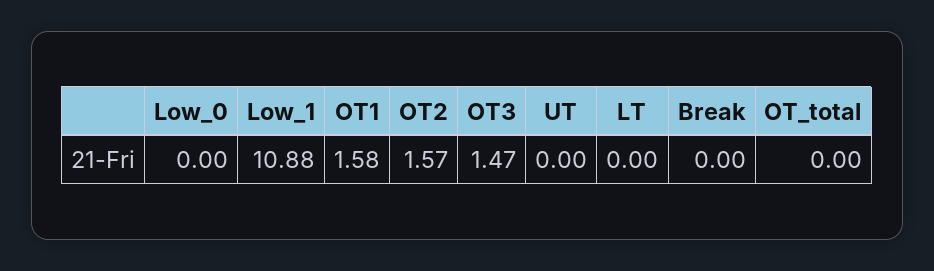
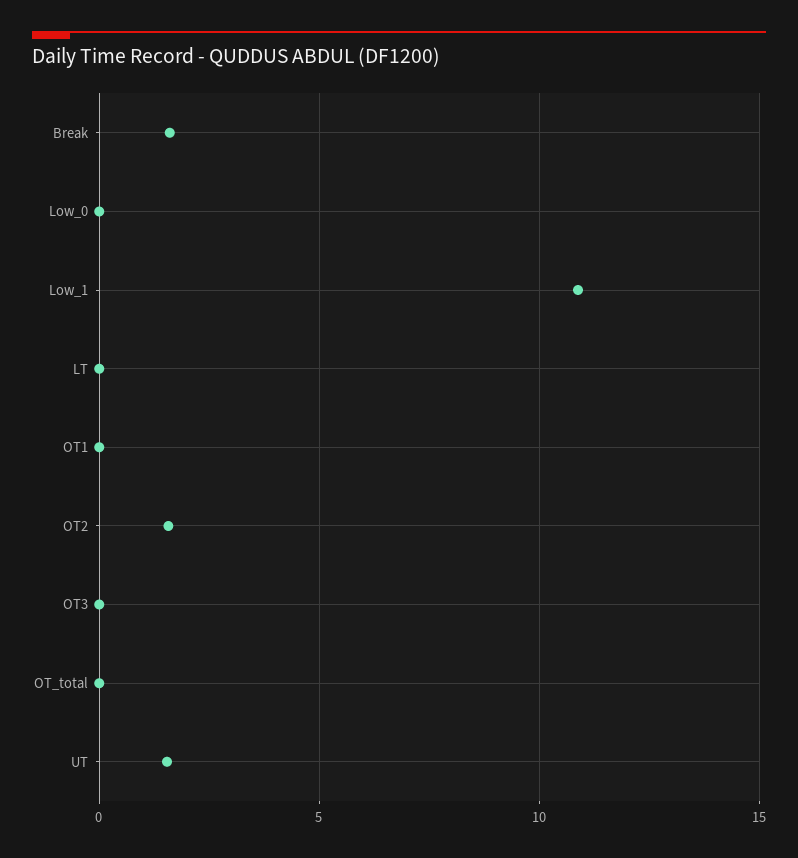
OT1: 1.58 -> 0
OT3: 1.47 -> 0
UT: 0 -> 1.5
Break: 0 -> 1.5

